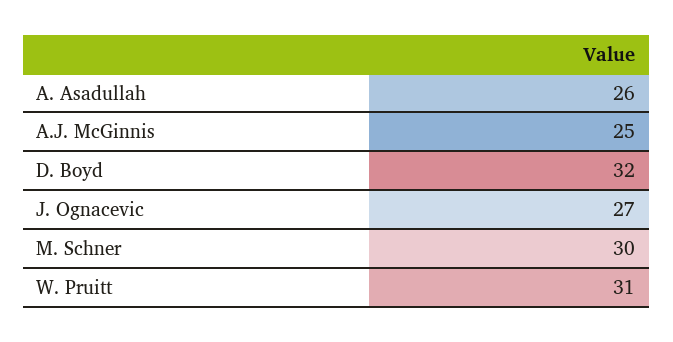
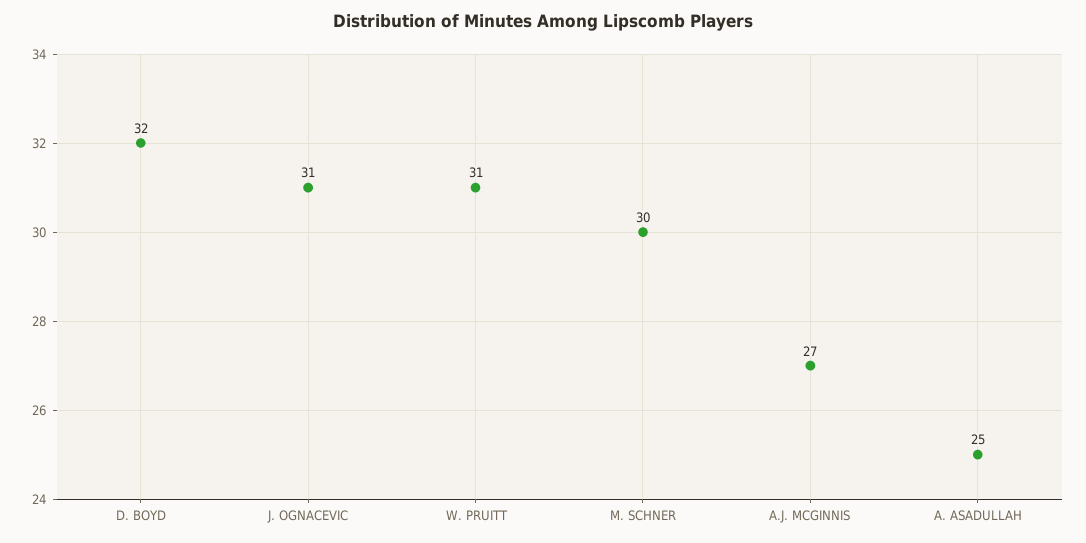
A. Asadullah: 26 -> 25
A.J. McGinnis: 25 -> 27
J. Ognacevic: 27 -> 31

